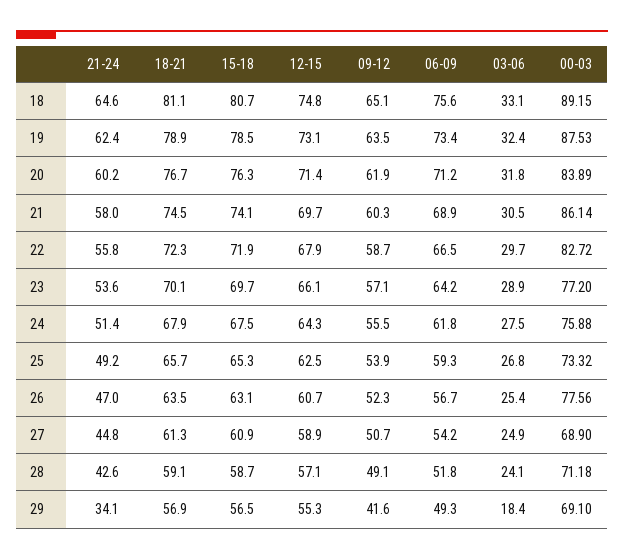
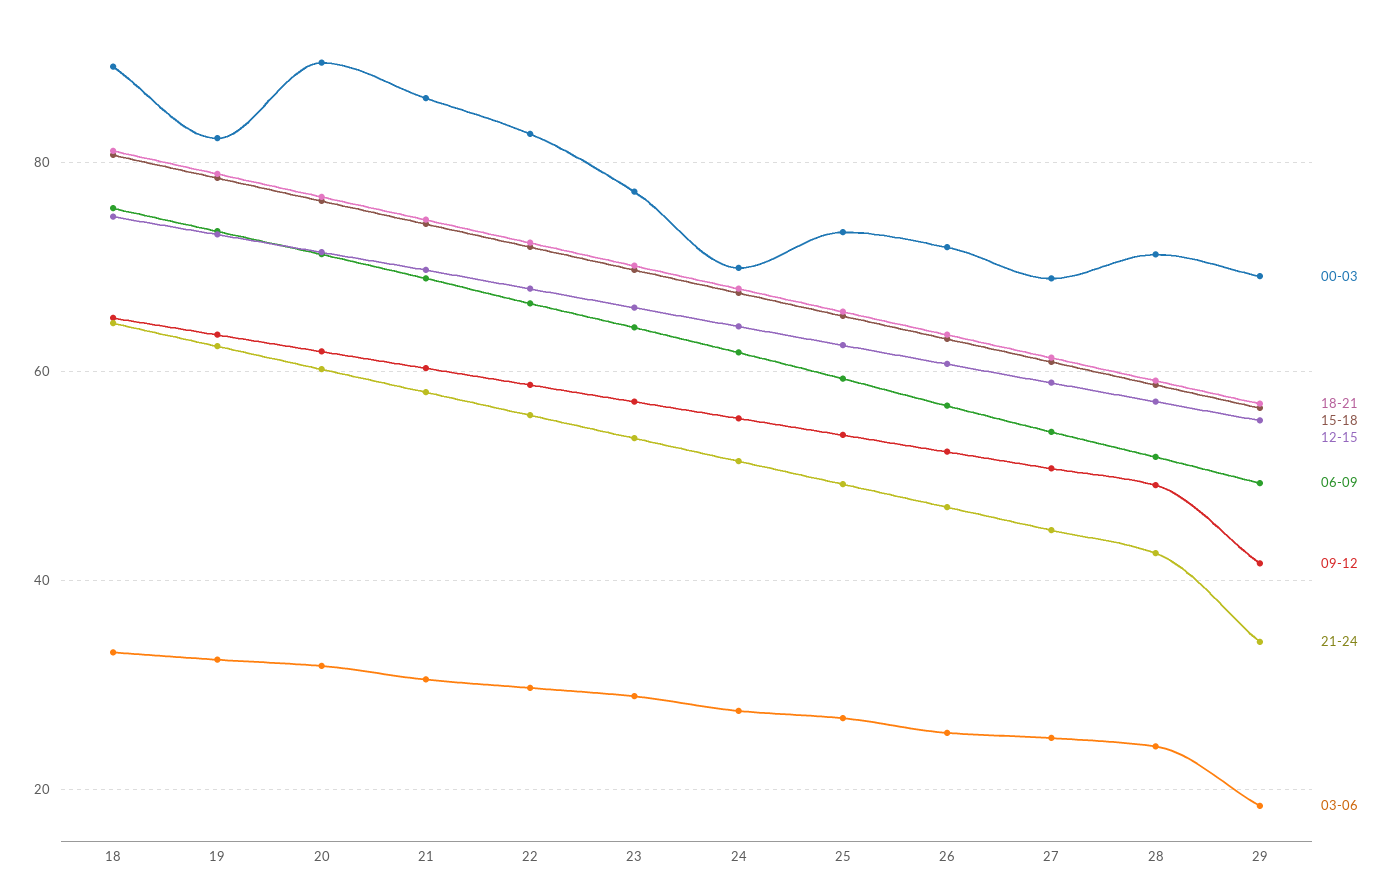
00-03, 19: 87.53 -> 82
00-03, 20: 83.89 -> 90
00-03, 24: 75.88 -> 70
00-03, 26: 77.56 -> 72

